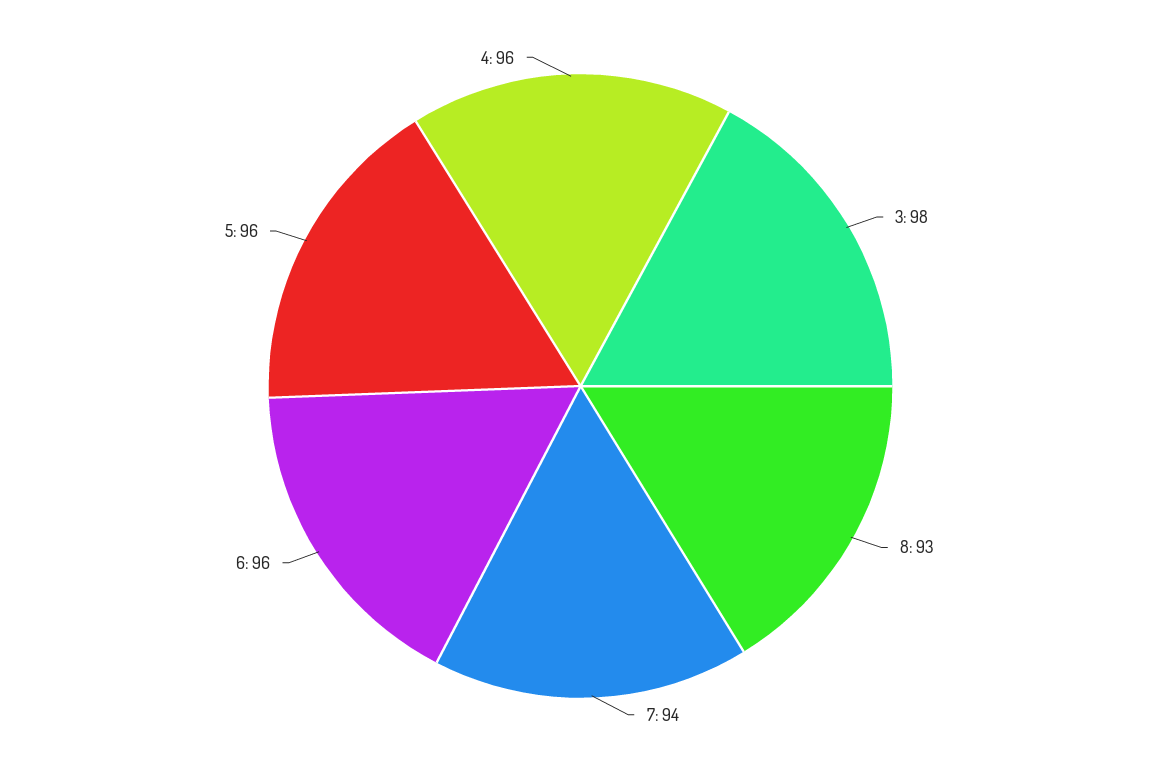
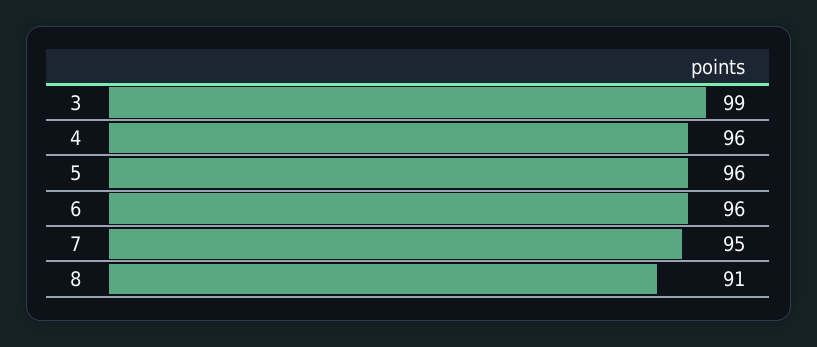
3: 98 -> 99
8: 93 -> 91
7: 94 -> 95

